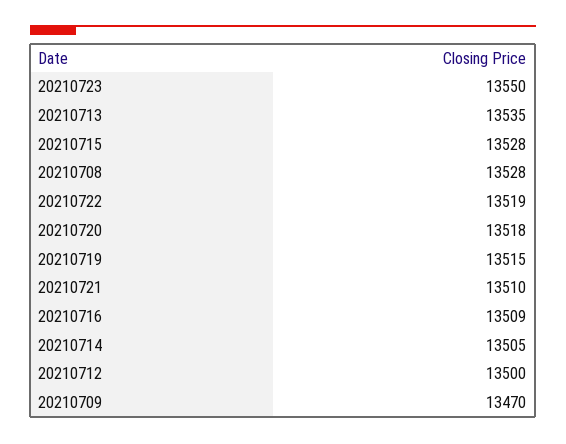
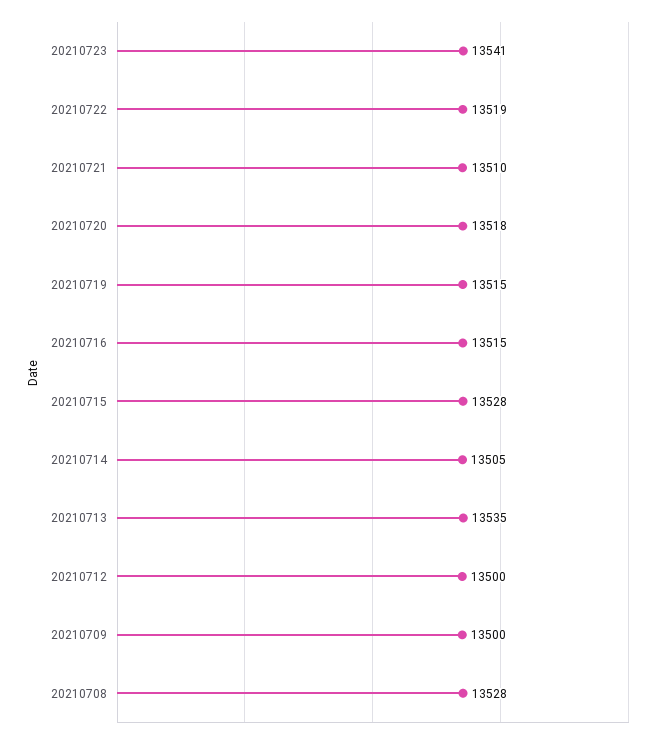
20210723: 13550 -> 13541
20210716: 13509 -> 13515
20210709: 13470 -> 13500

